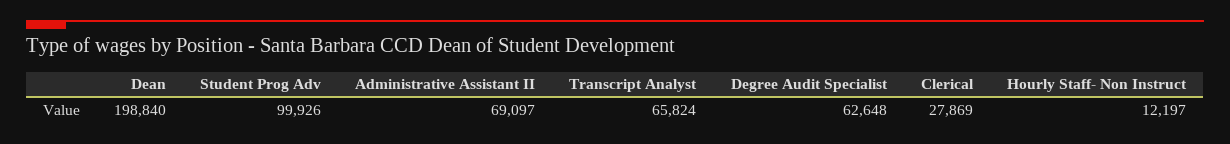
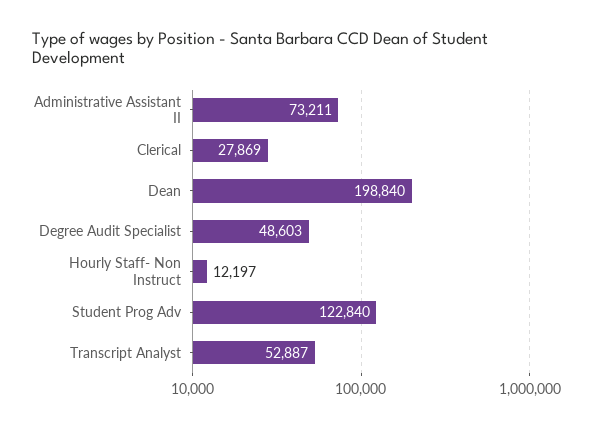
Student Prog Adv: 99926 -> 122840
Administrative Assistant II: 69097 -> 73211
Transcript Analyst: 65824 -> 52887
Degree Audit Specialist: 62648 -> 48603

